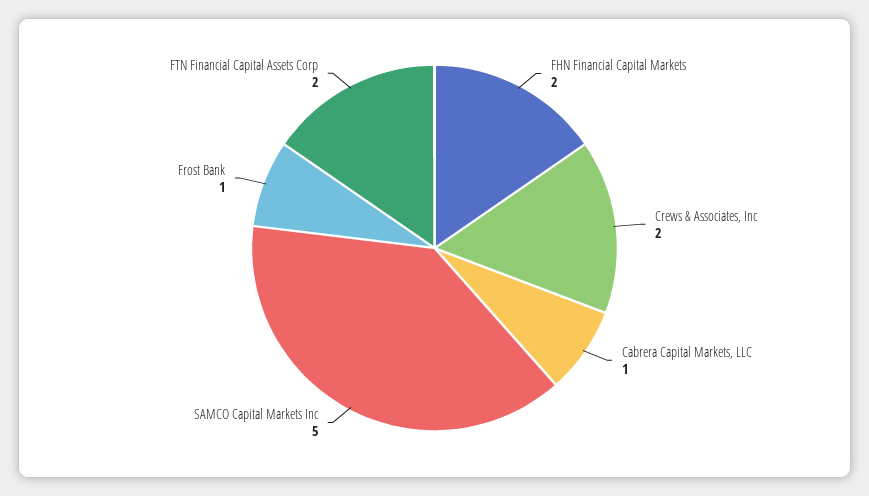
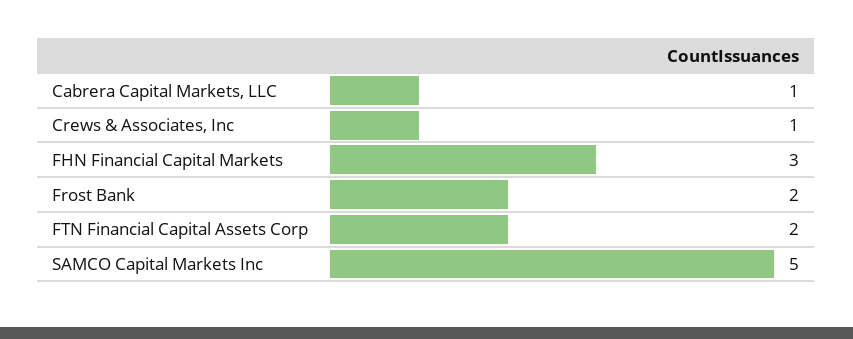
FHN Financial Capital Markets: 2 -> 3
Crews & Associates, Inc: 2 -> 1
Frost Bank: 1 -> 2

